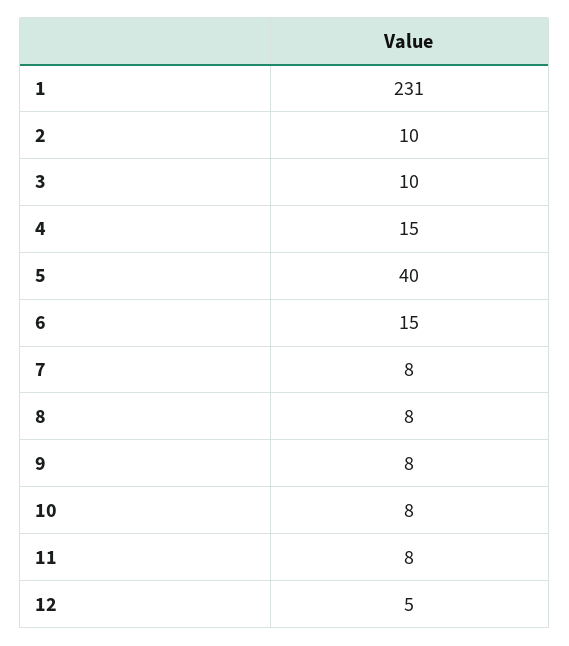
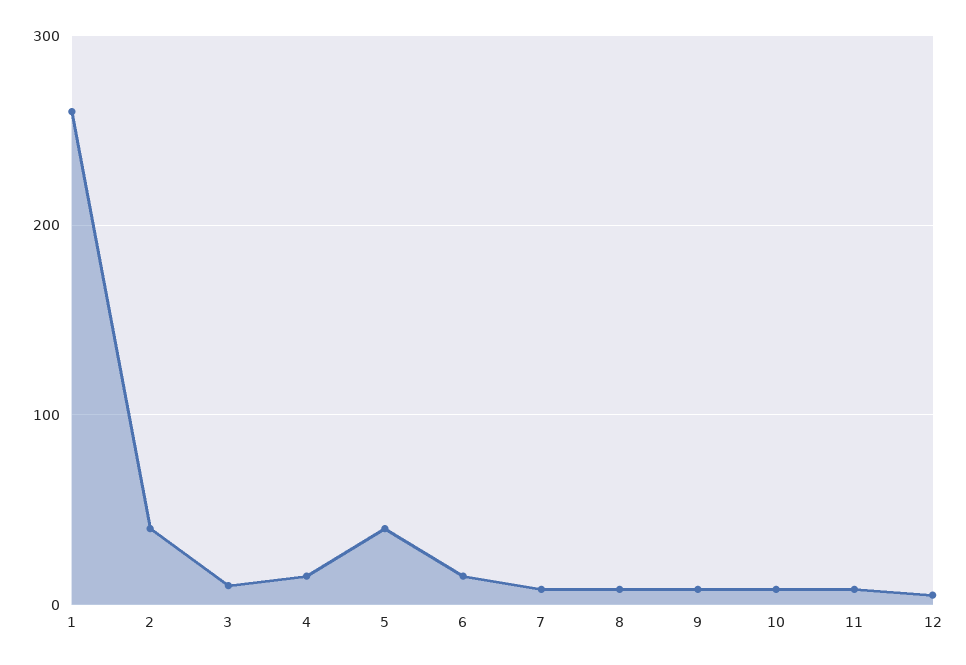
1: 231 -> 260
2: 10 -> 40

